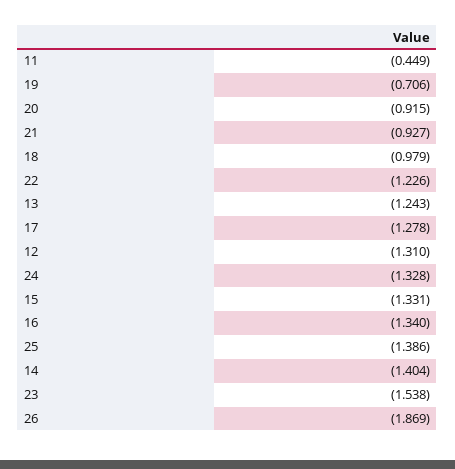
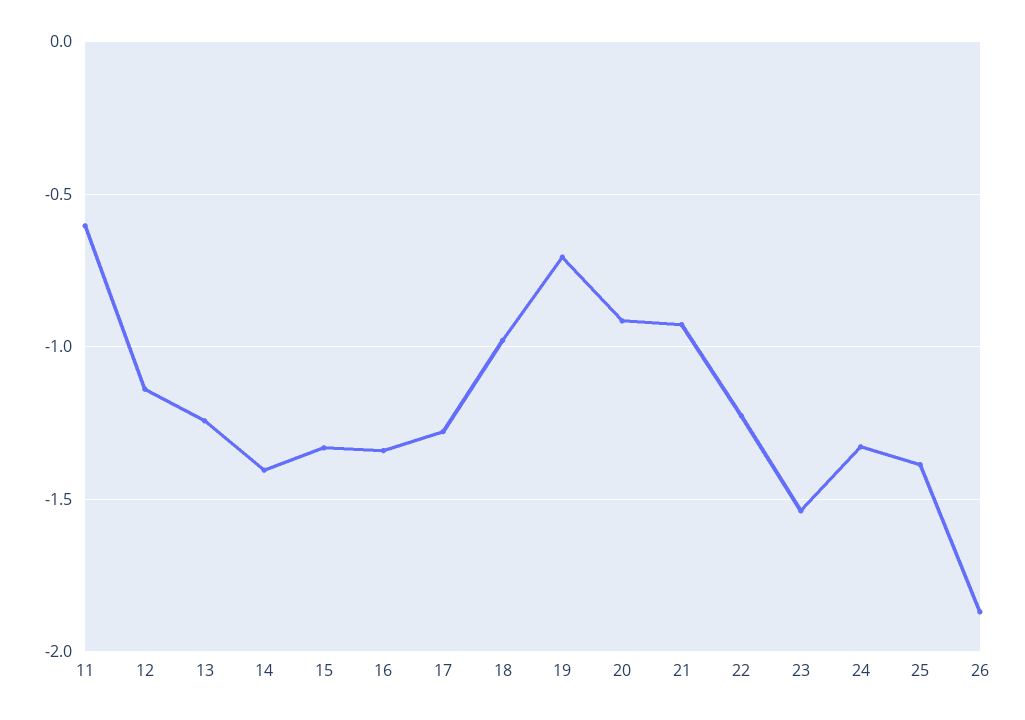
11: -0.449 -> -0.6
12: -1.31 -> -1.15

